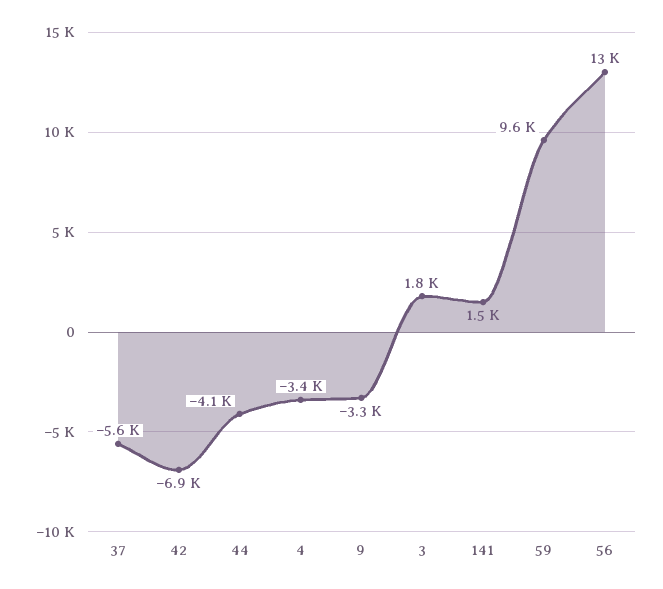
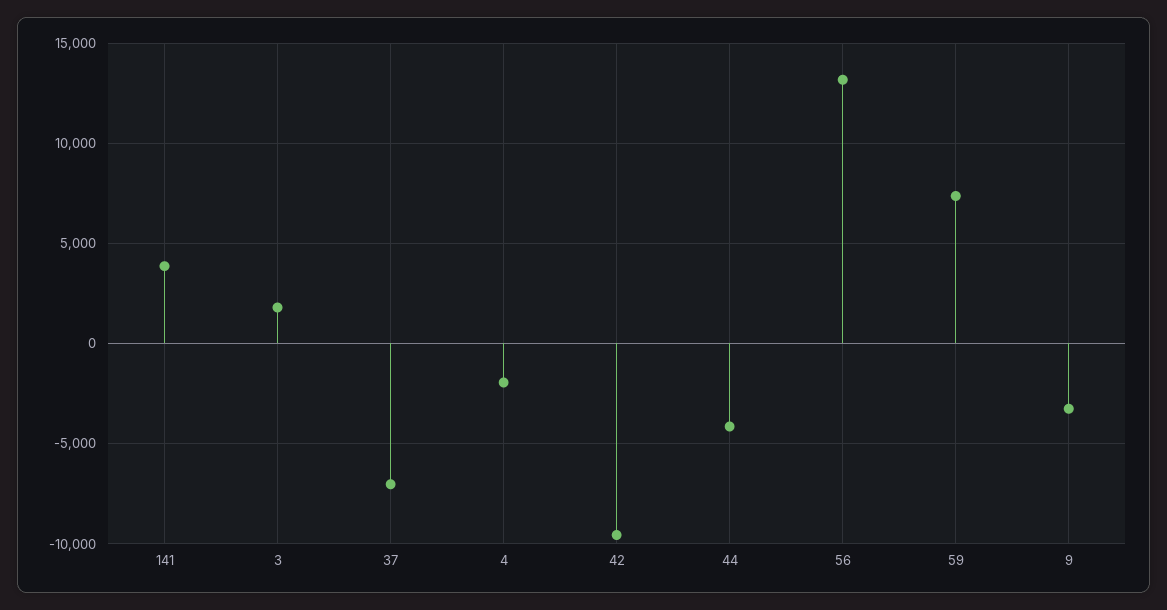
37: -5600 -> -7000
42: -6900 -> -9500
4: -3400 -> -2000
141: 1500 -> 4000
59: 9600 -> 7500

